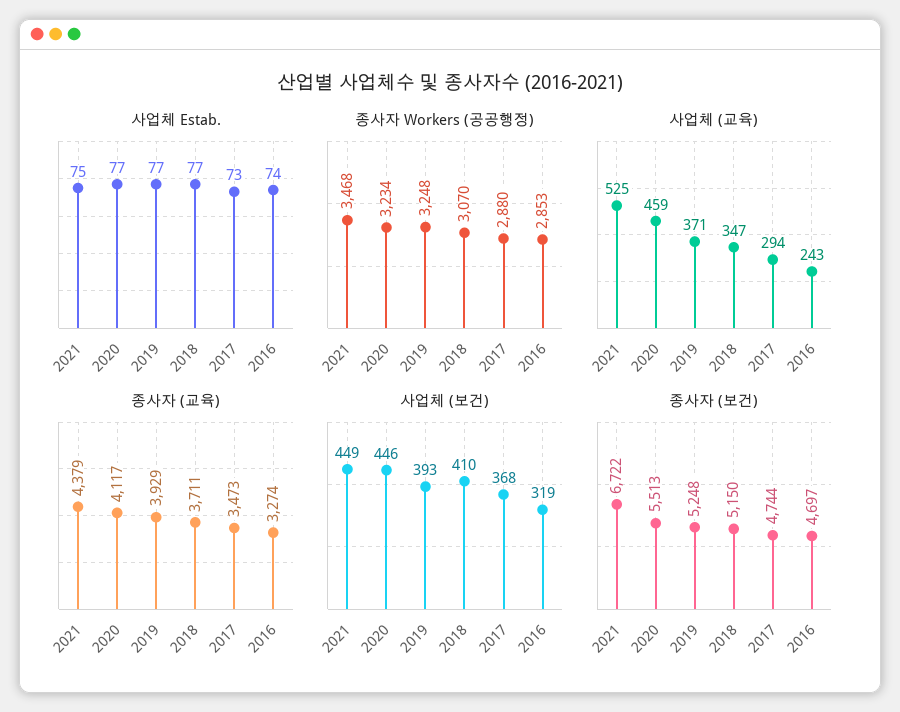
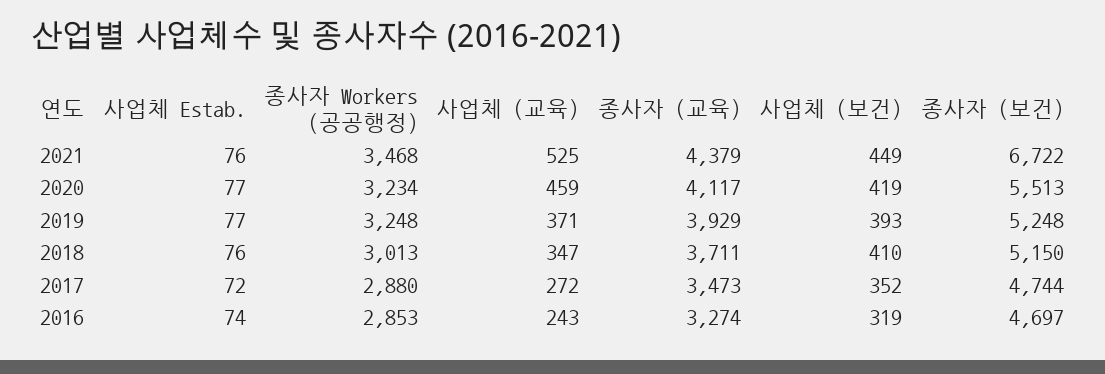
사업체 Estab., 2021: 75 -> 76
사업체 Estab., 2018: 77 -> 76
사업체 Estab., 2017: 73 -> 72
종사자 Workers (공공행정), 2018: 3070 -> 3013
사업체 (교육), 2017: 294 -> 272
사업체 (보건), 2020: 446 -> 419
사업체 (보건), 2017: 368 -> 352

